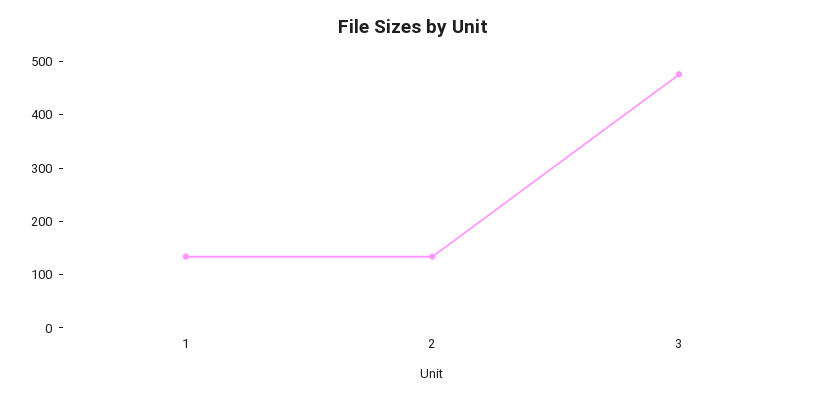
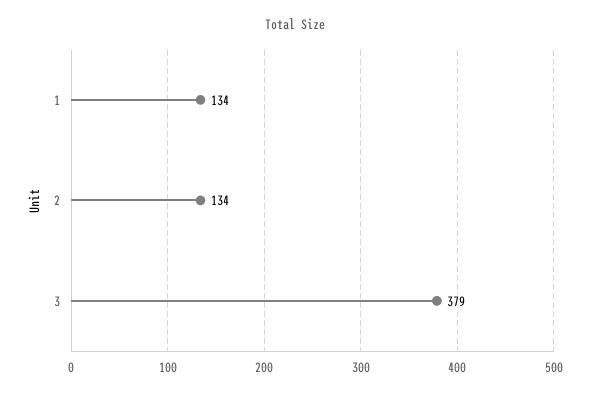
3: 480 -> 379

